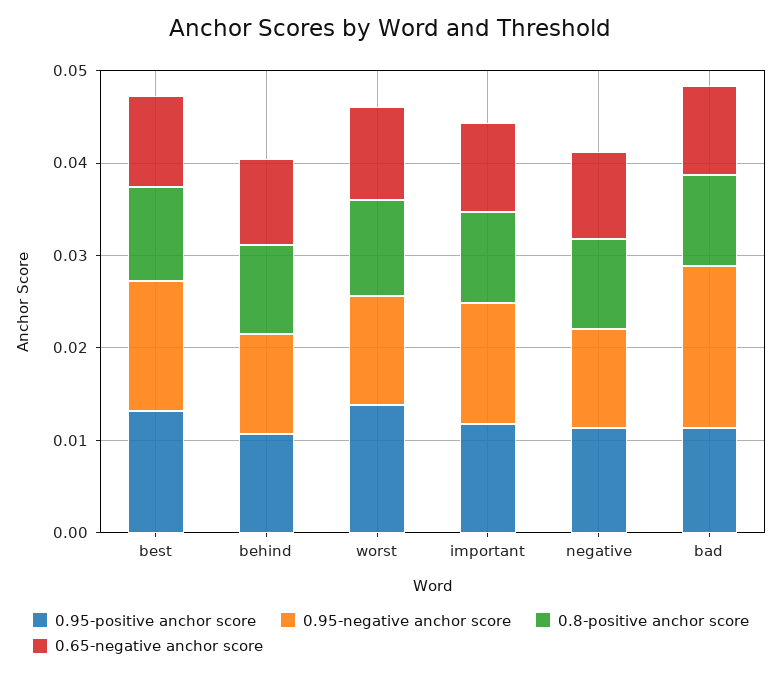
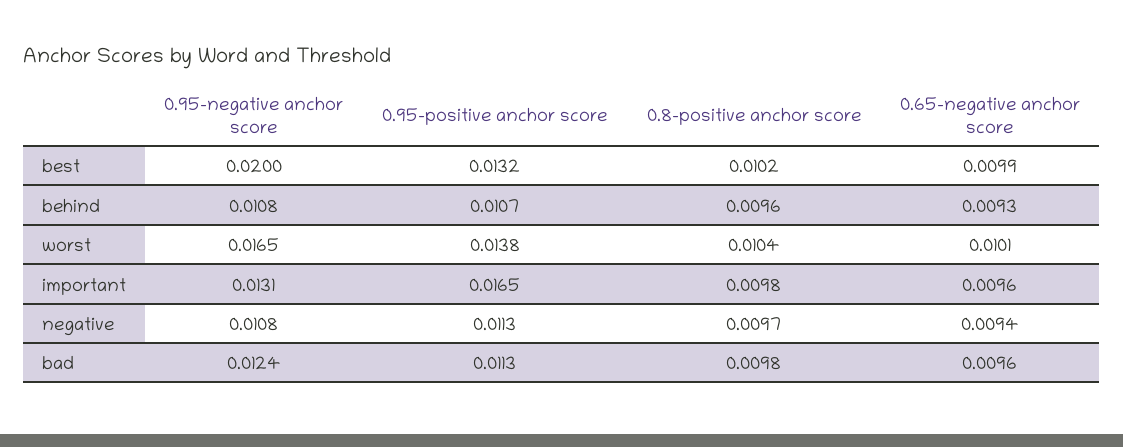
0.95-negative anchor score, best: 0.014 -> 0.02
0.95-negative anchor score, worst: 0.012 -> 0.0165
0.95-positive anchor score, important: 0.012 -> 0.0165
0.95-negative anchor score, bad: 0.018 -> 0.0124

